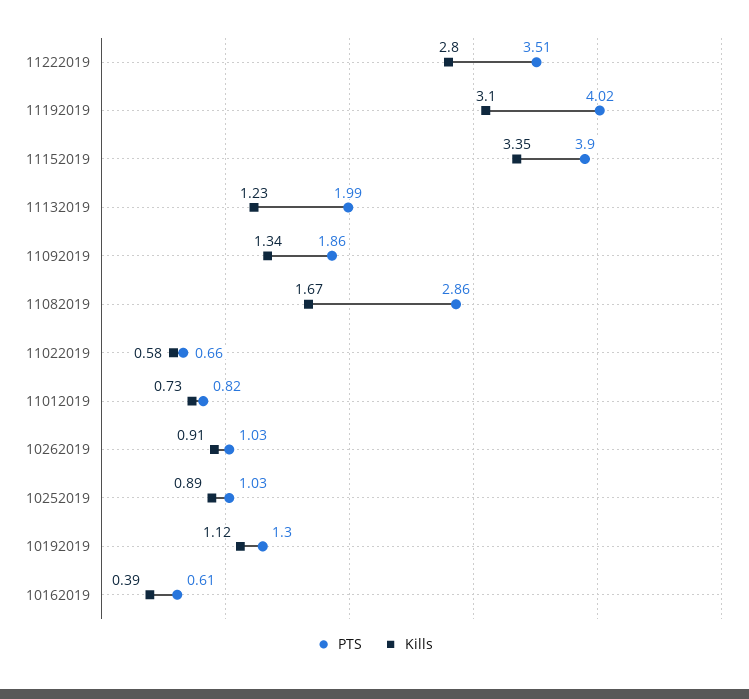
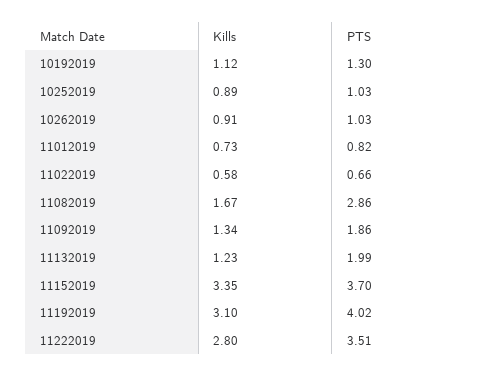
PTS, 11152019: 3.9 -> 3.7
PTS, 10162019: 0.61 -> none
Kills, 10162019: 0.39 -> none

